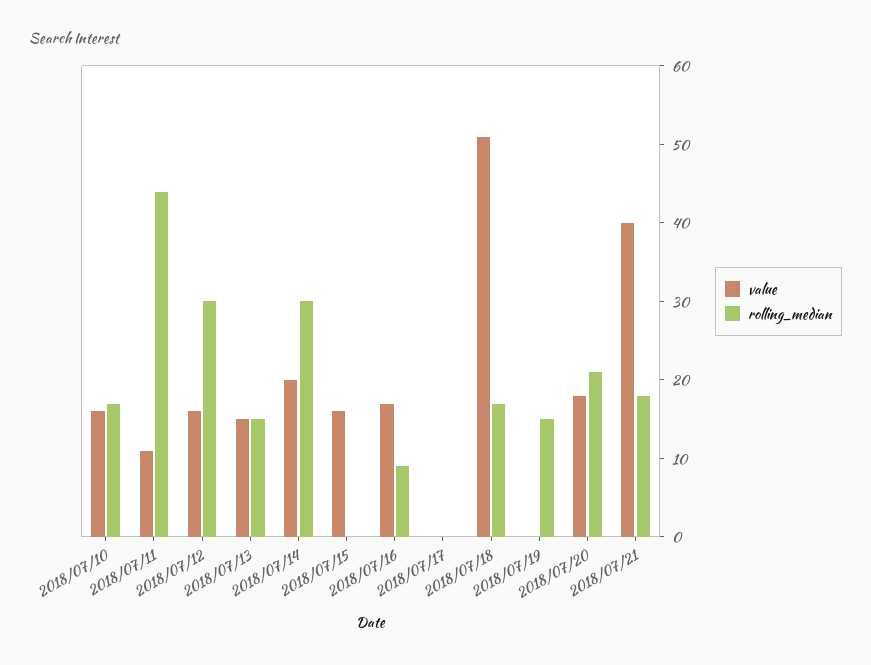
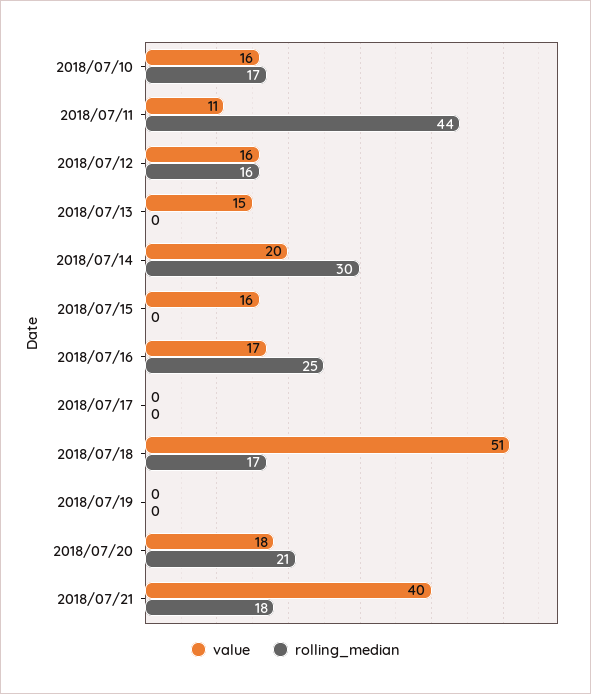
rolling_median, 2018/07/12: 30 -> 16
rolling_median, 2018/07/13: 15 -> 0
rolling_median, 2018/07/16: 10 -> 25
rolling_median, 2018/07/19: 15 -> 0

